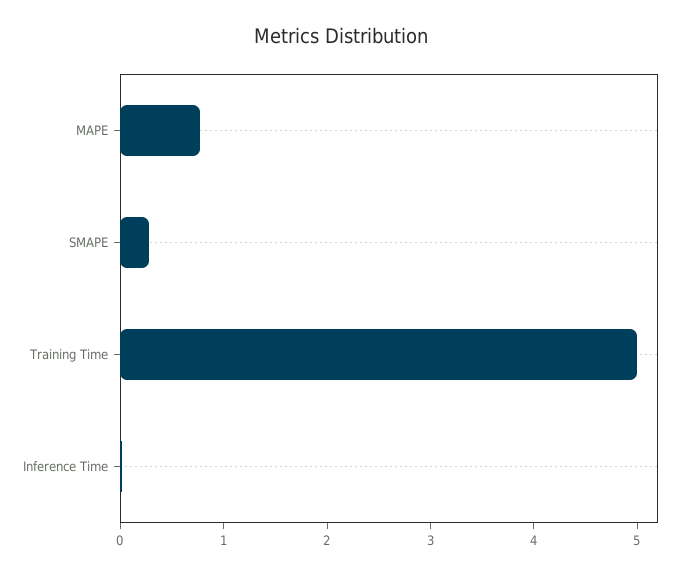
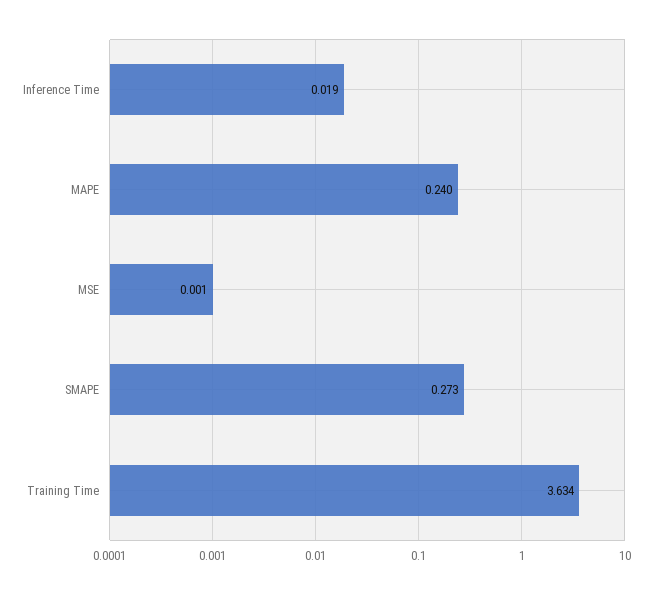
MAPE: 0.8 -> 0.24
Training Time: 5 -> 3.634
MSE: none -> 0.001

